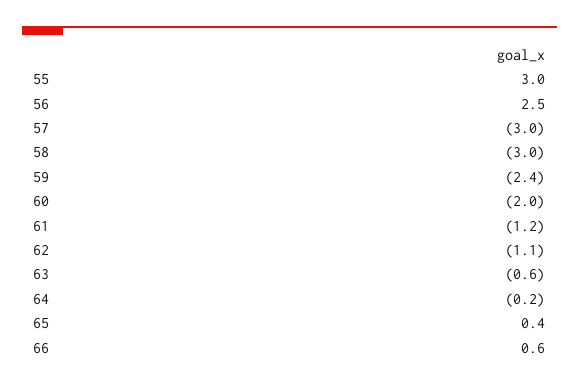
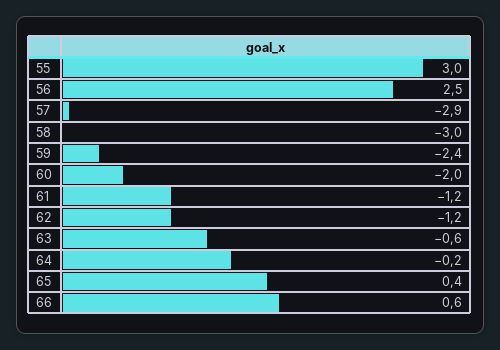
57: -3 -> -2.9
62: -1.1 -> -1.2

